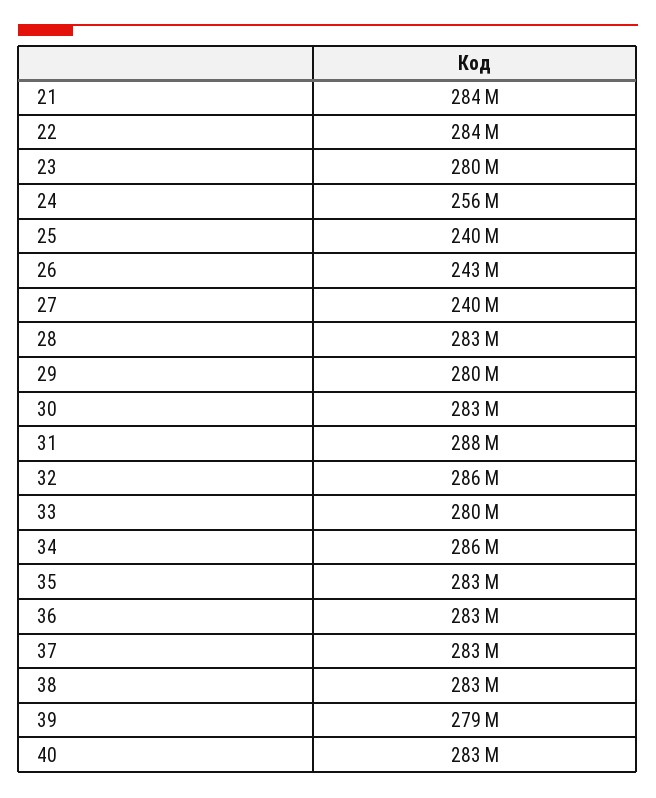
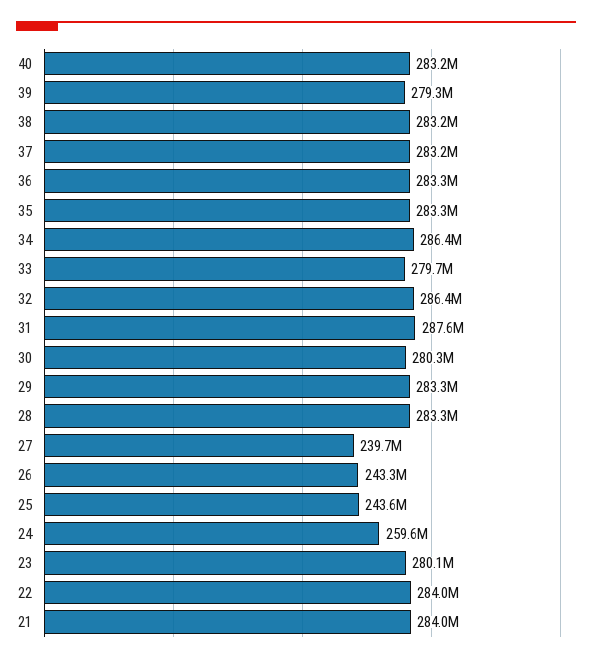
24: 256000000 -> 259600000
25: 240000000 -> 243600000
29: 280000000 -> 283300000
30: 283000000 -> 280300000

